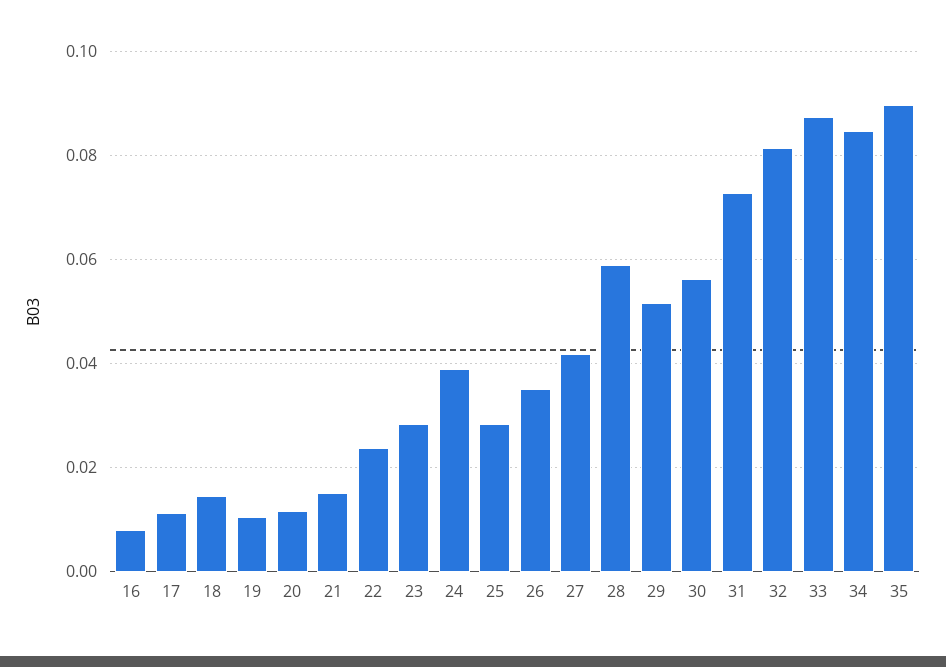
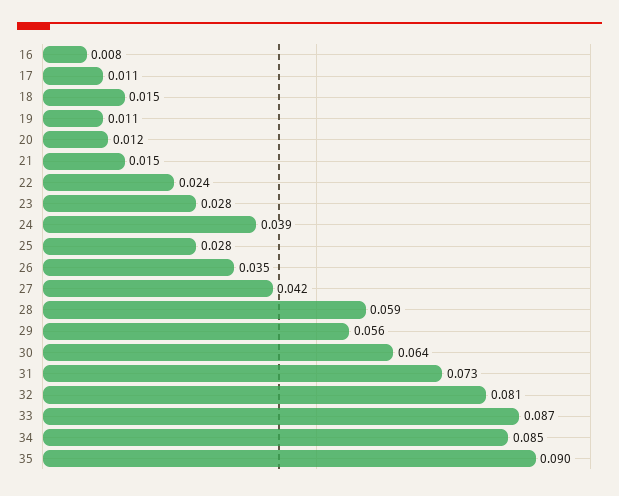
29: 0.052 -> 0.056
30: 0.056 -> 0.064

